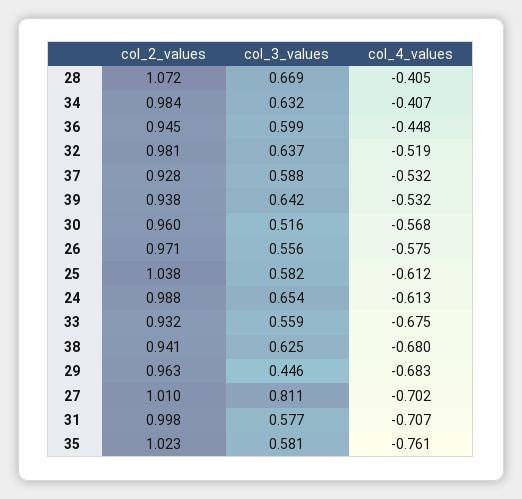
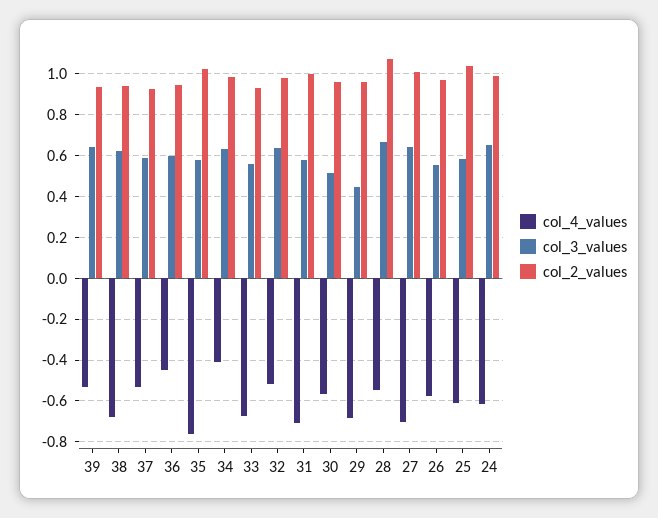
col_4_values, 28: -0.405 -> -0.55
col_3_values, 27: 0.811 -> 0.65

